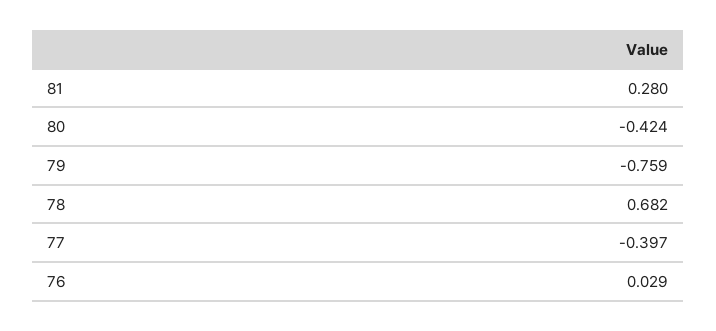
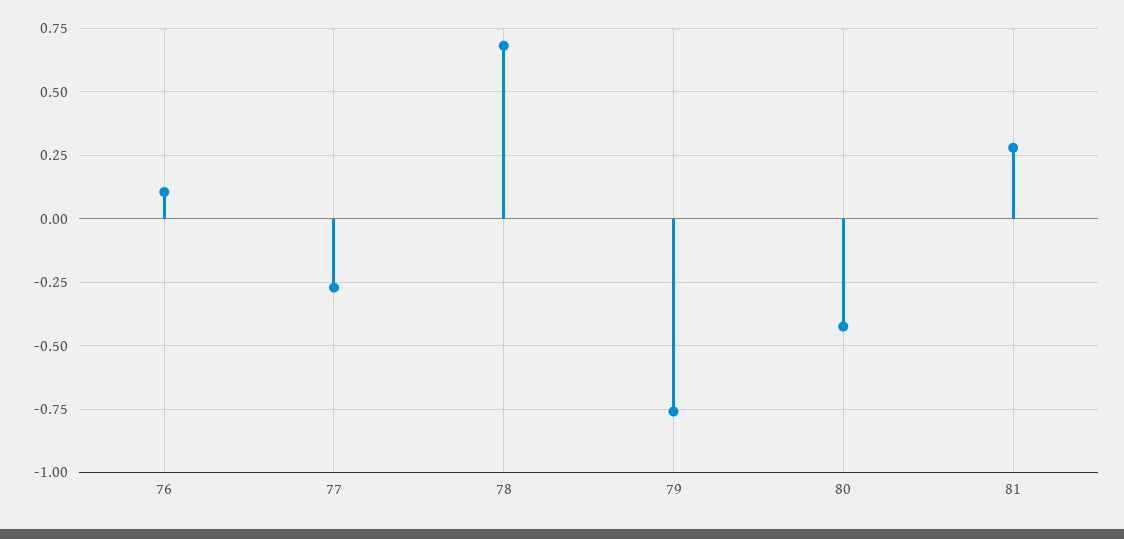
77: -0.397 -> -0.275
76: 0.029 -> 0.1

